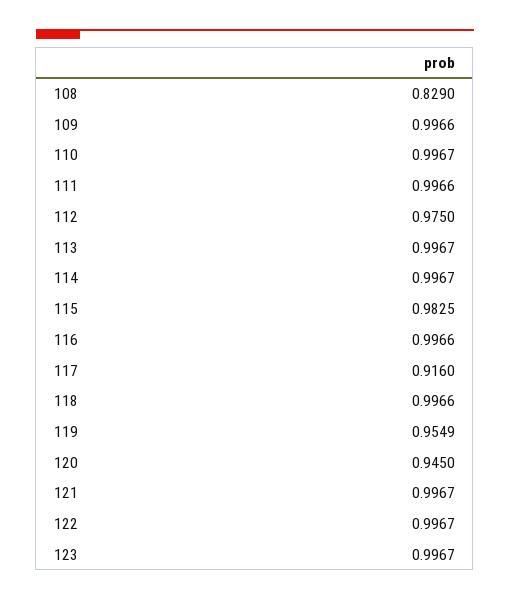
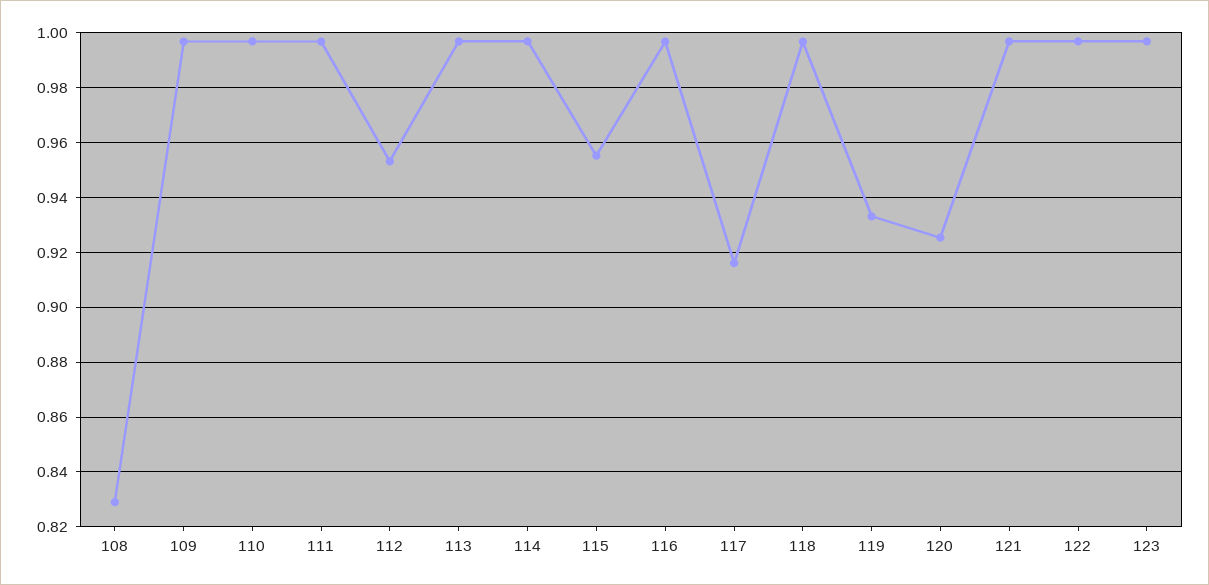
112: 0.975 -> 0.9525
115: 0.9825 -> 0.955
119: 0.9549 -> 0.9325
120: 0.945 -> 0.925

